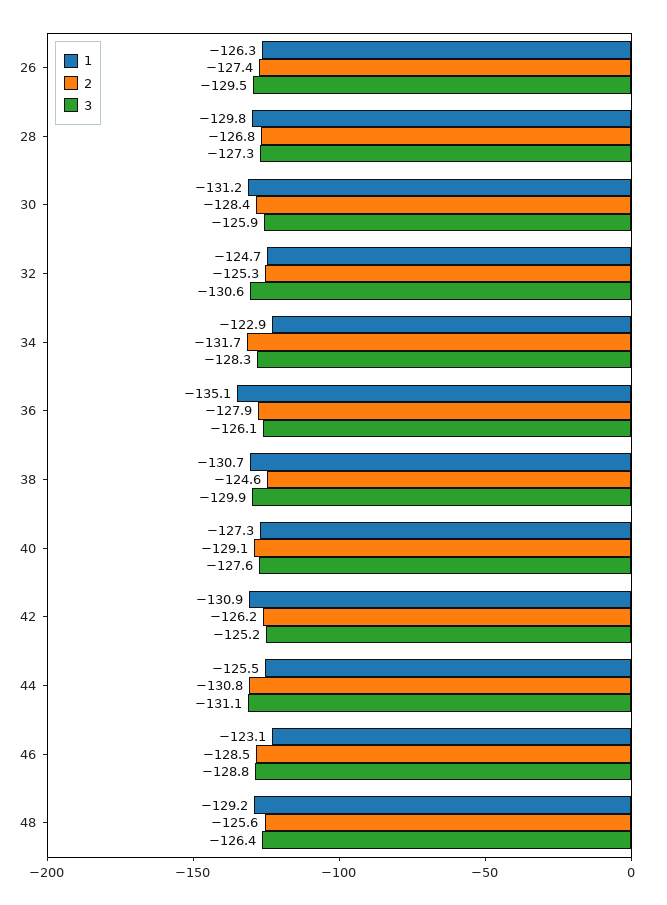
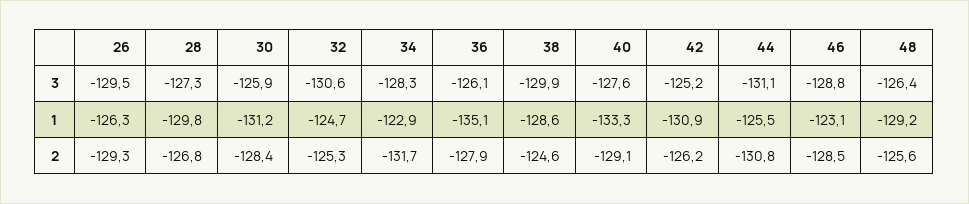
2, 26: -127.4 -> -129.3
1, 38: -130.7 -> -128.6
1, 40: -127.3 -> -133.3

